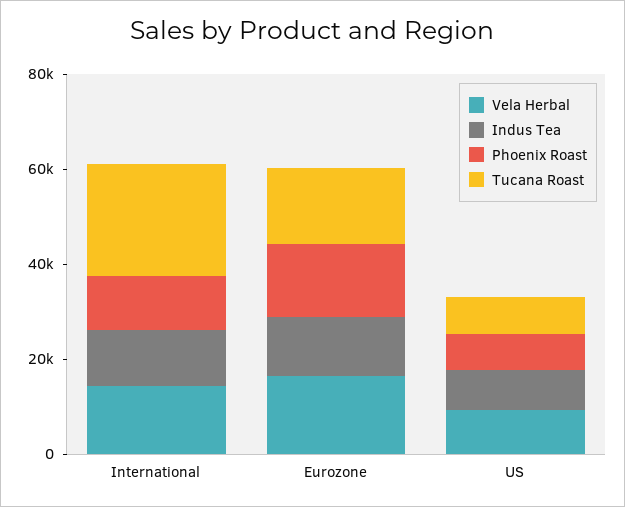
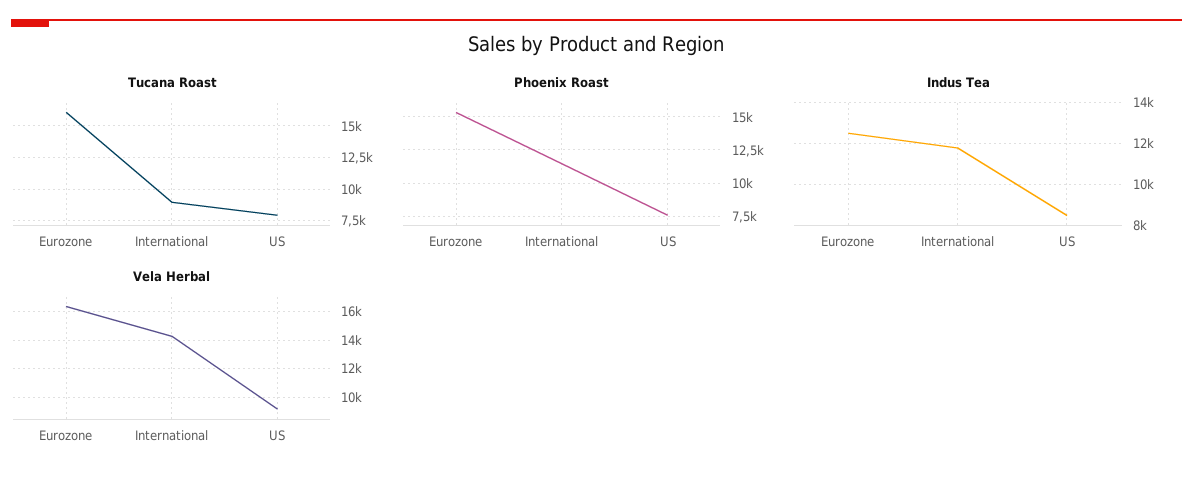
Tucana Roast, International: 25000 -> 9000

